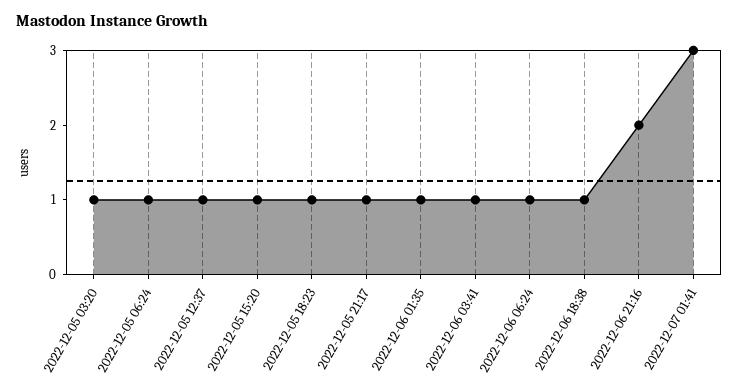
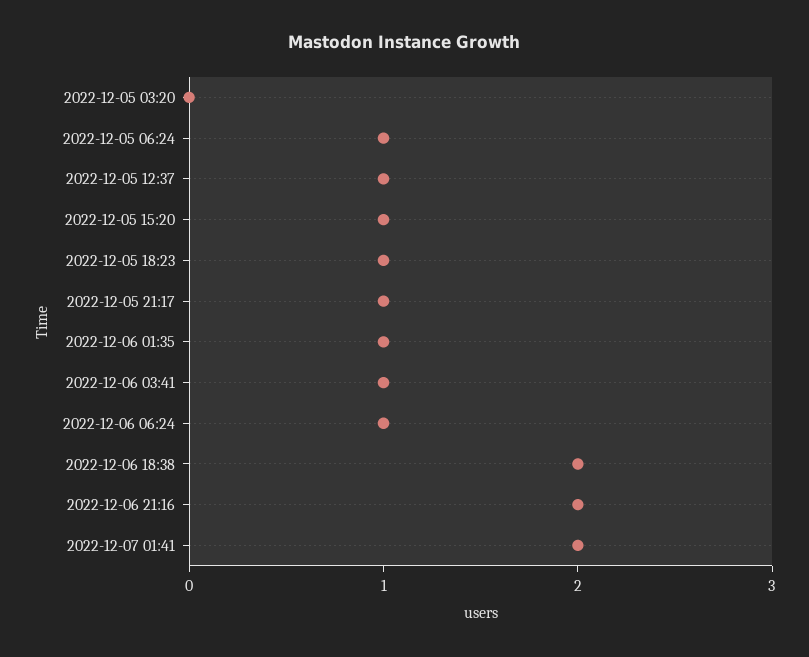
2022-12-05 03:20: 1 -> 0
2022-12-06 18:38: 1 -> 2
2022-12-07 01:41: 3 -> 2

